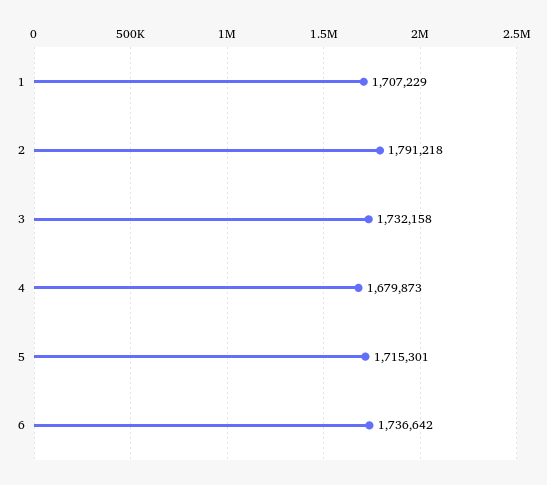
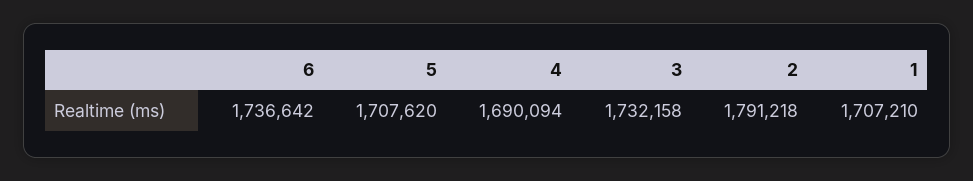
1: 1707229 -> 1707210
4: 1679873 -> 1690094
5: 1715301 -> 1707620

